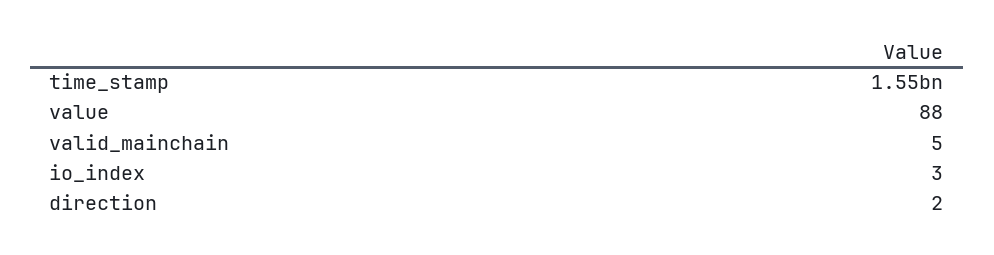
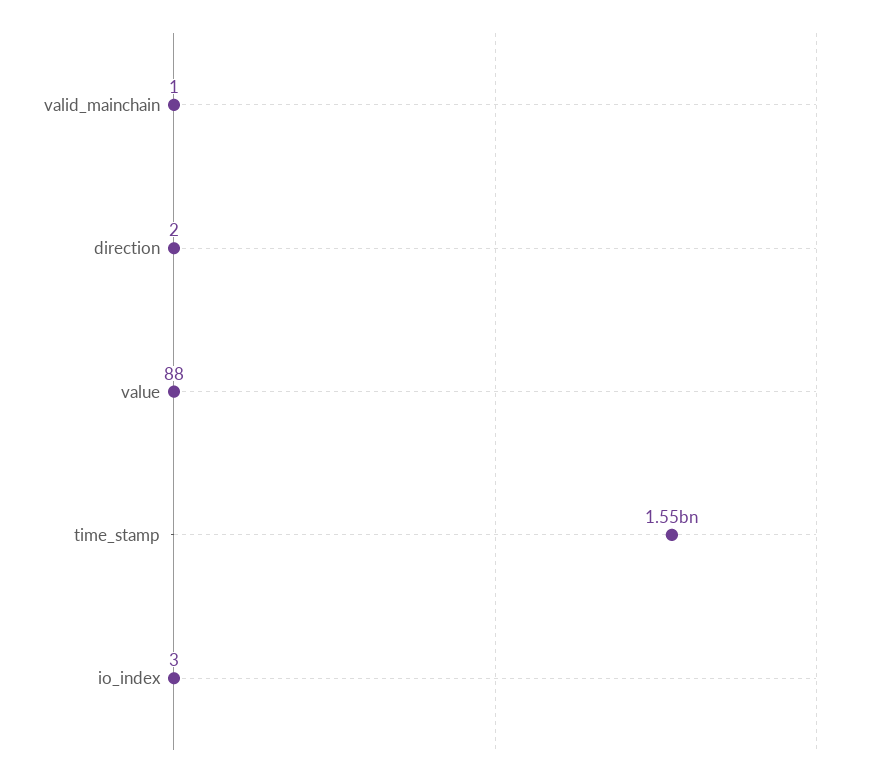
valid_mainchain: 5 -> 1

